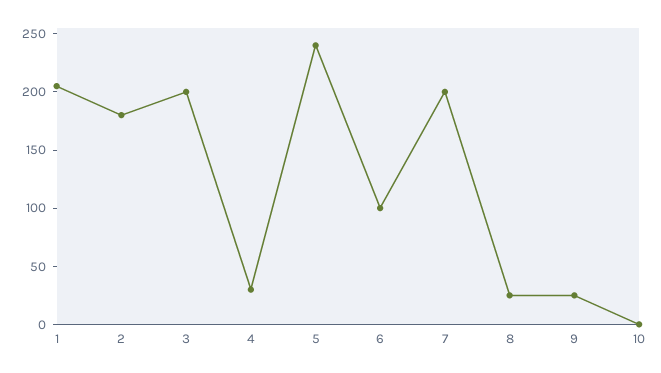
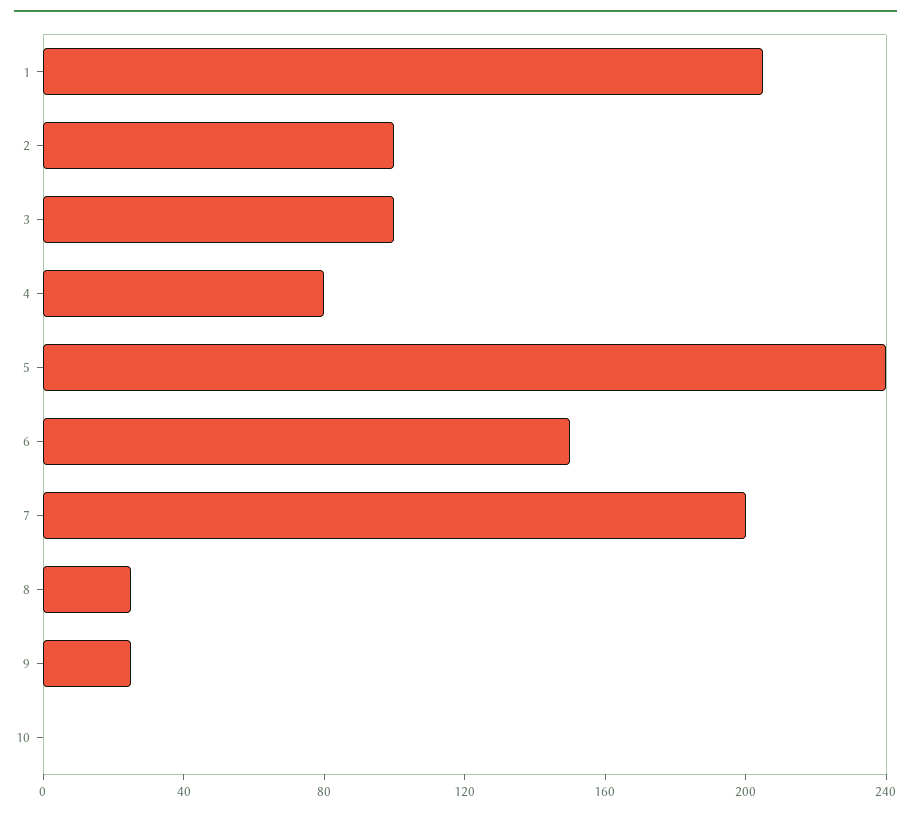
2: 180 -> 100
3: 200 -> 100
4: 30 -> 80
6: 100 -> 150

